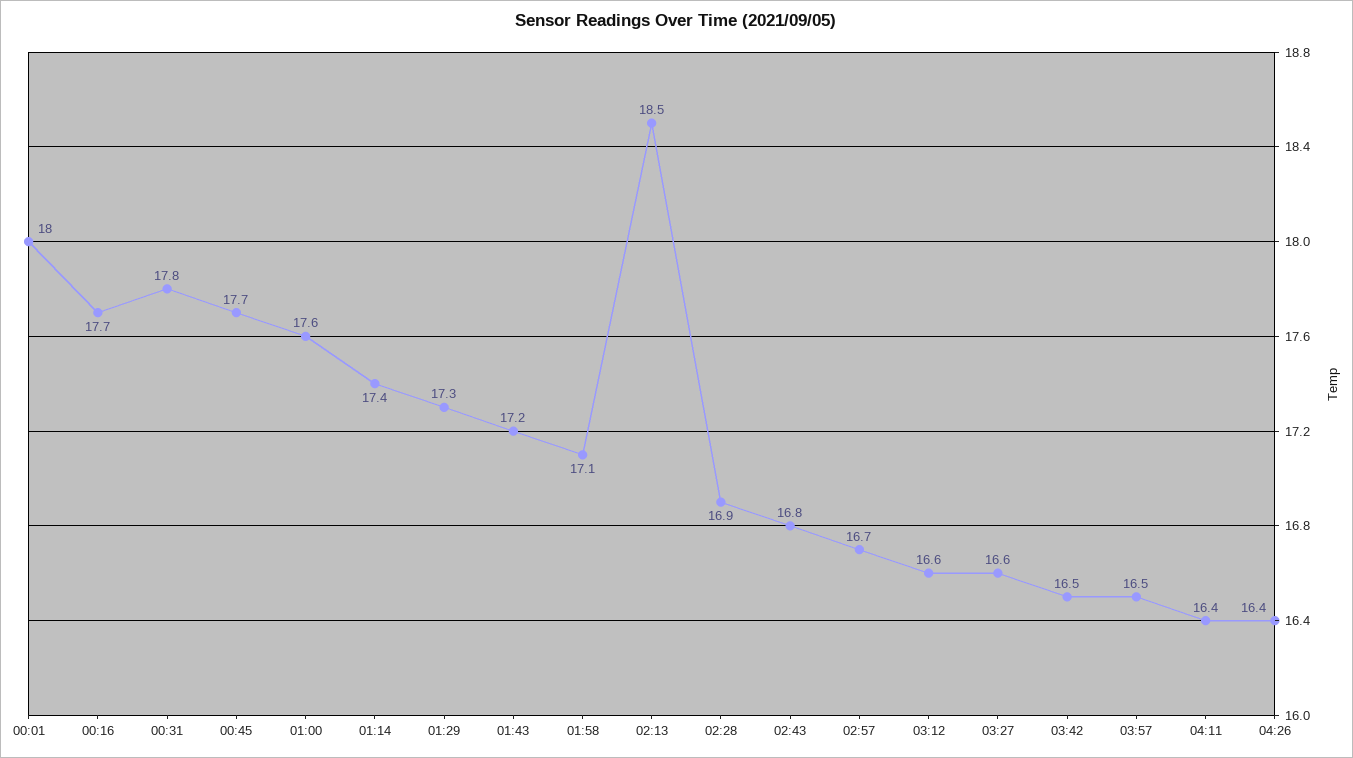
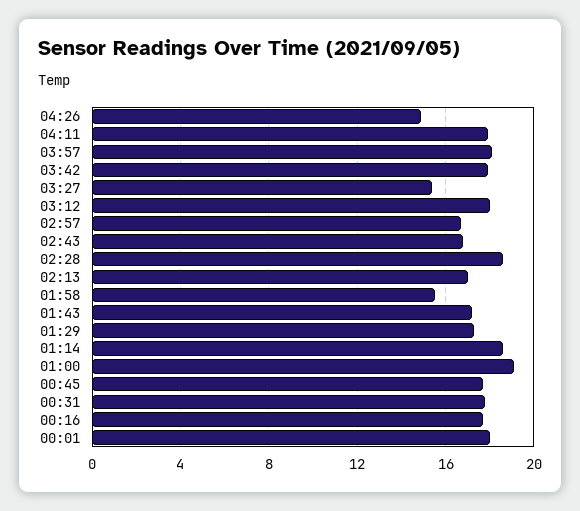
01:00: 17.6 -> 19
01:14: 17.4 -> 18.5
01:58: 17.1 -> 15.5
02:13: 18.5 -> 17
02:28: 16.9 -> 18.5
03:12: 16.6 -> 18
03:27: 16.6 -> 15.5
03:42: 16.5 -> 18
03:57: 16.5 -> 18
04:11: 16.4 -> 18
04:26: 16.4 -> 15

